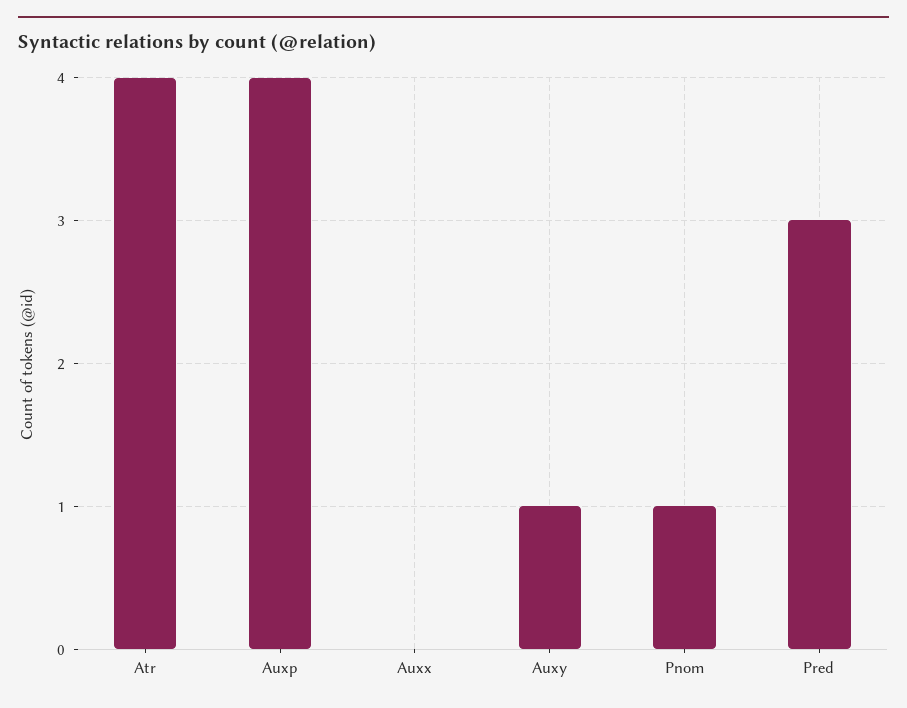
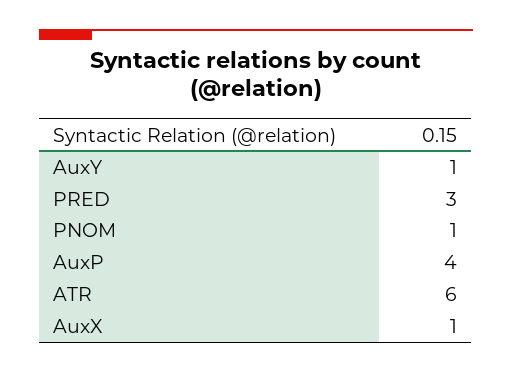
Atr: 4 -> 6
Auxx: 0 -> 1

